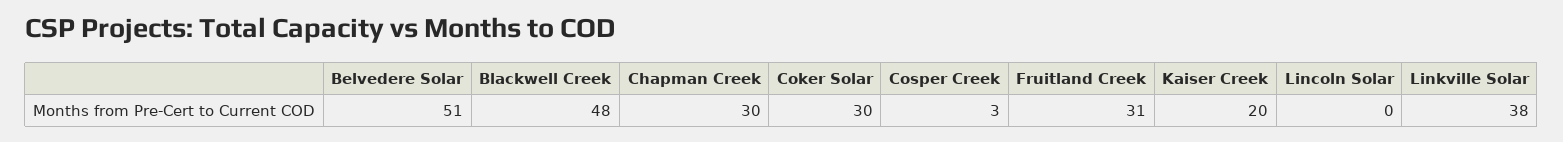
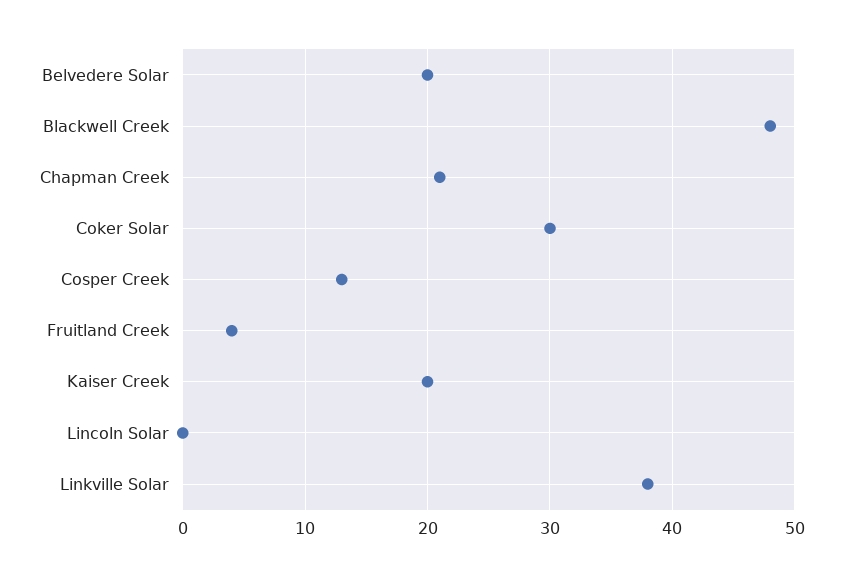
Belvedere Solar: 51 -> 20
Chapman Creek: 30 -> 21
Cosper Creek: 3 -> 13
Fruitland Creek: 31 -> 4

